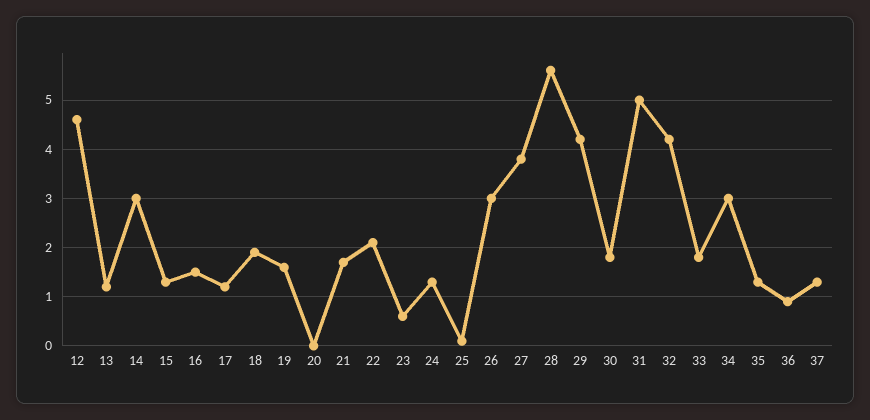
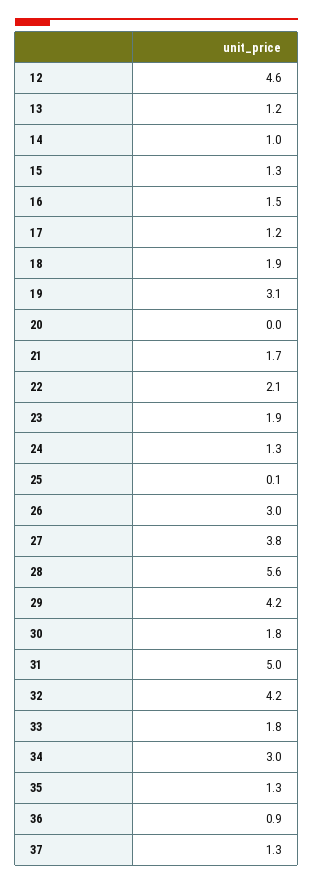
14: 3 -> 1
19: 1.5 -> 3.1
23: 0.5 -> 1.9

